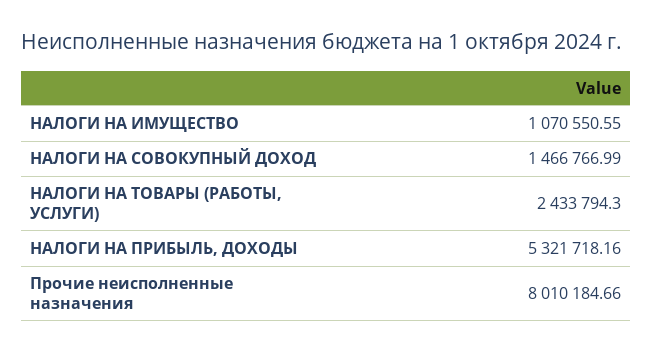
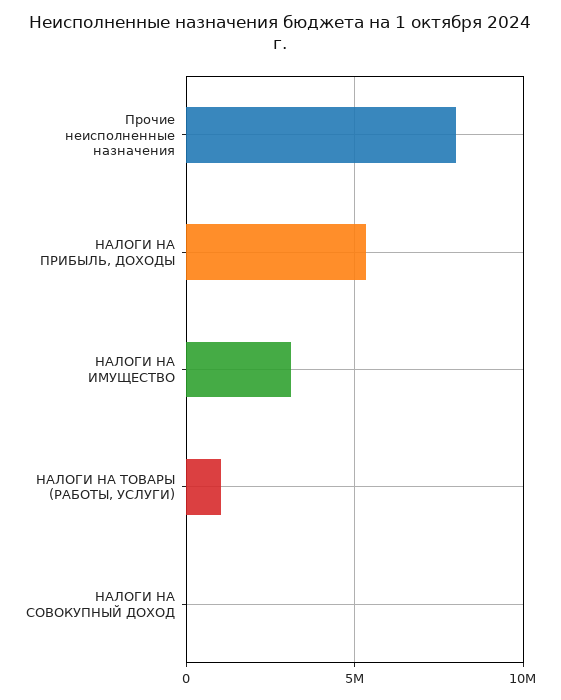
НАЛОГИ НА ИМУЩЕСТВО: 1070550.55 -> 3000000
НАЛОГИ НА СОВОКУПНЫЙ ДОХОД: 1466766.99 -> 0
НАЛОГИ НА ТОВАРЫ (РАБОТЫ, УСЛУГИ): 2433794.3 -> 1000000

